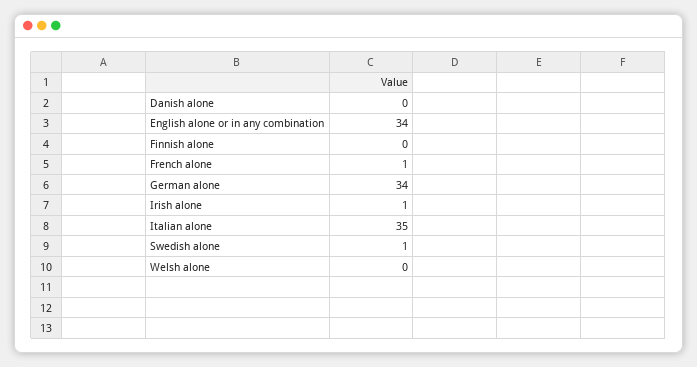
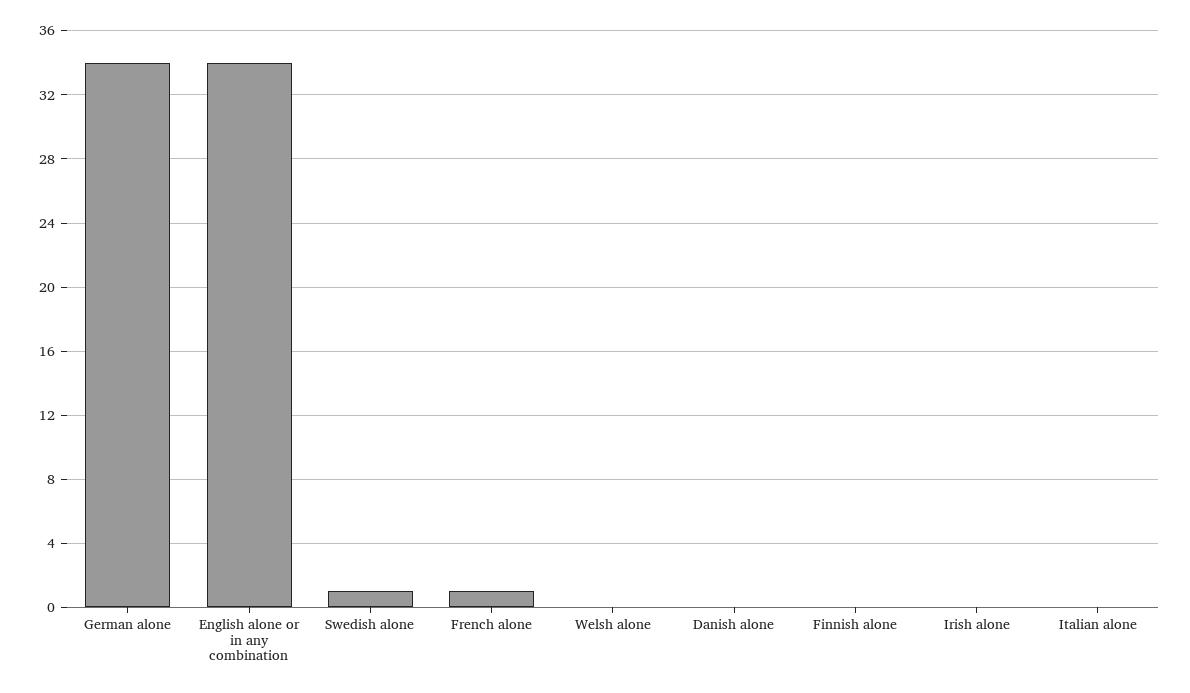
Irish alone: 1 -> 0
Italian alone: 35 -> 0

